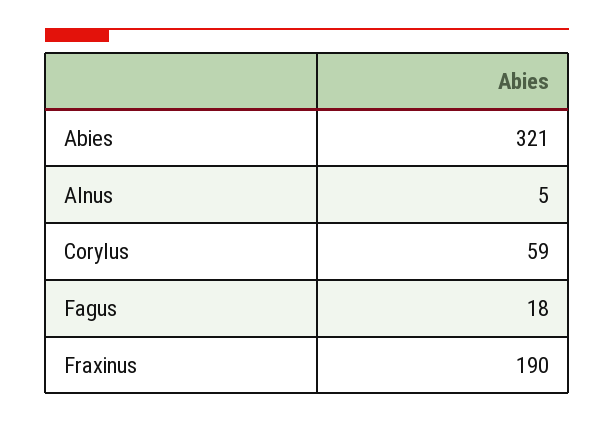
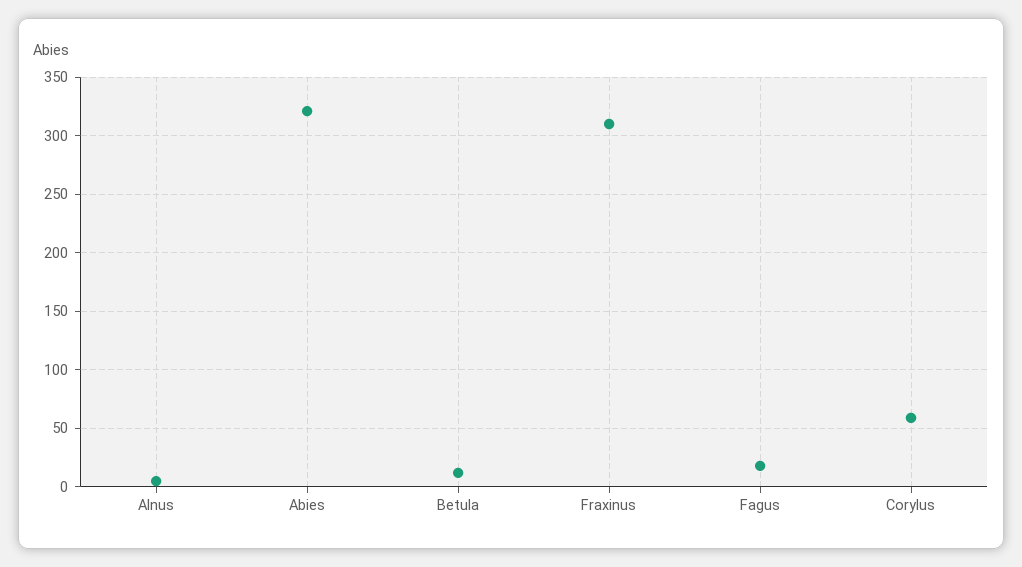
Fraxinus: 190 -> 310
Betula: none -> 10

